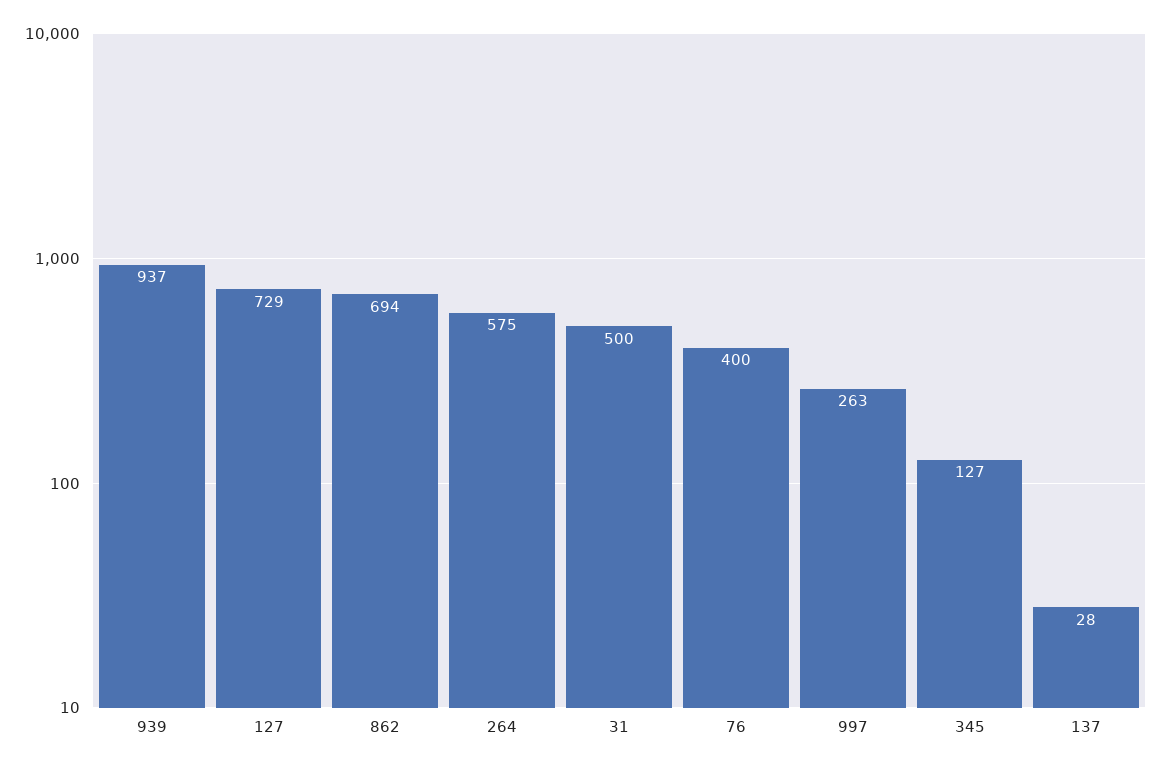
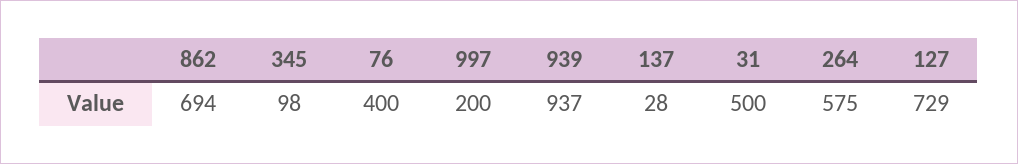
997: 263 -> 200
345: 127 -> 98

